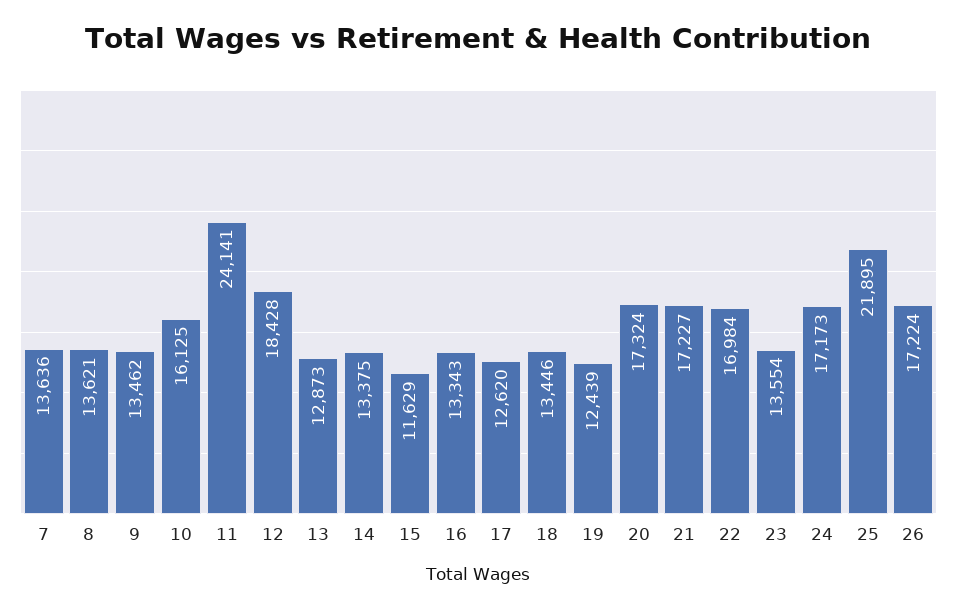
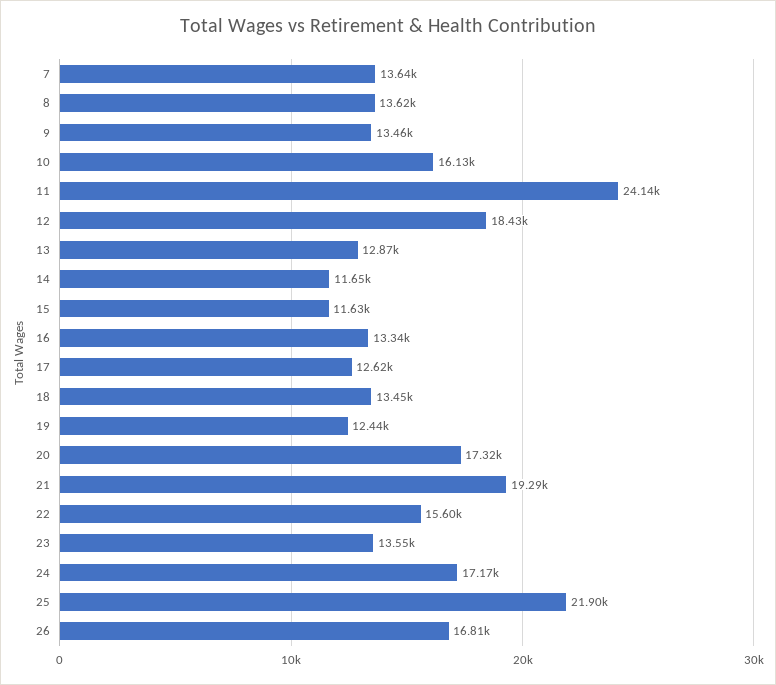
14: 13375 -> 11650
21: 17227 -> 19290
22: 16984 -> 15600
26: 17224 -> 16810

